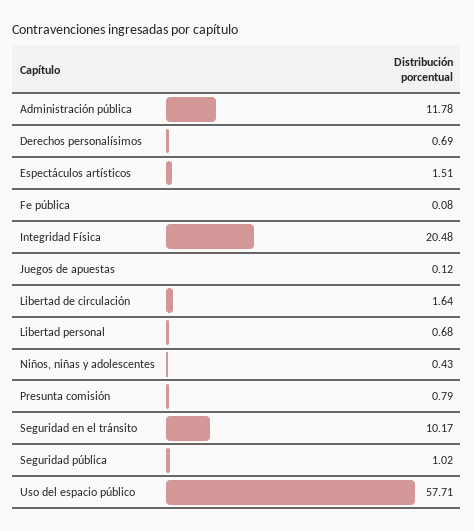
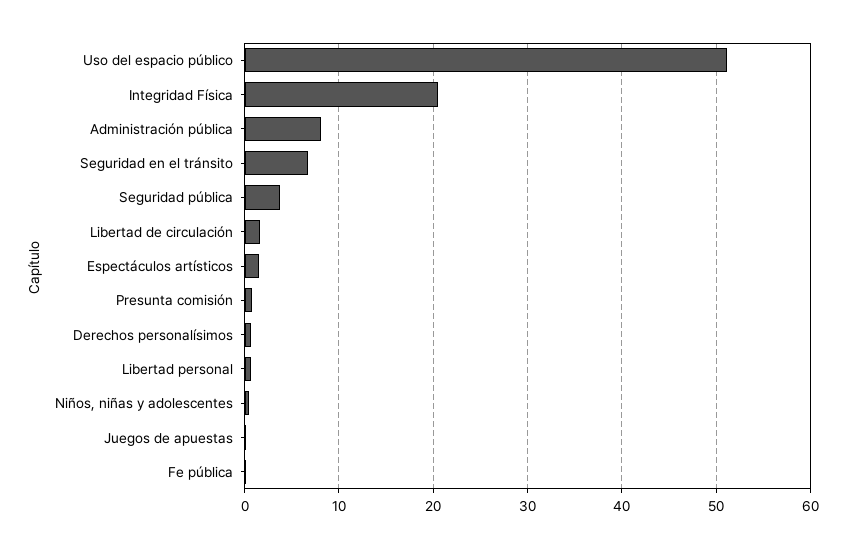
Administración pública: 11.78 -> 8
Seguridad en el tránsito: 10.17 -> 7
Seguridad pública: 1.02 -> 4
Uso del espacio público: 57.71 -> 51

